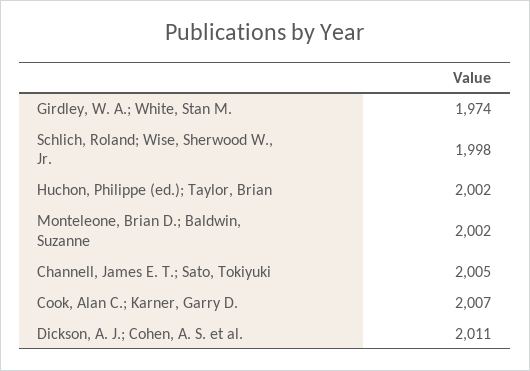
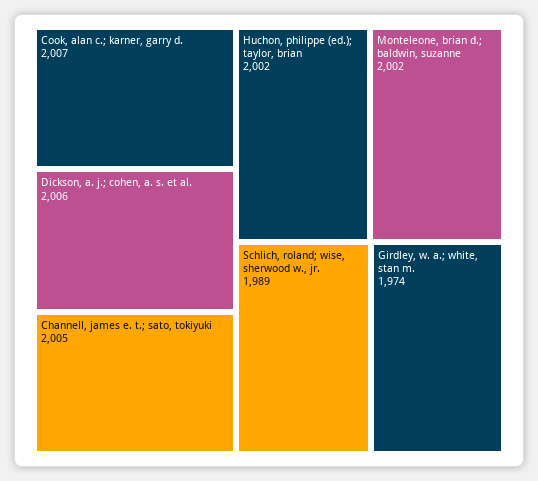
Schlich, Roland; Wise, Sherwood W., Jr.: 1998 -> 1989
Dickson, A. J.; Cohen, A. S. et al.: 2011 -> 2006

